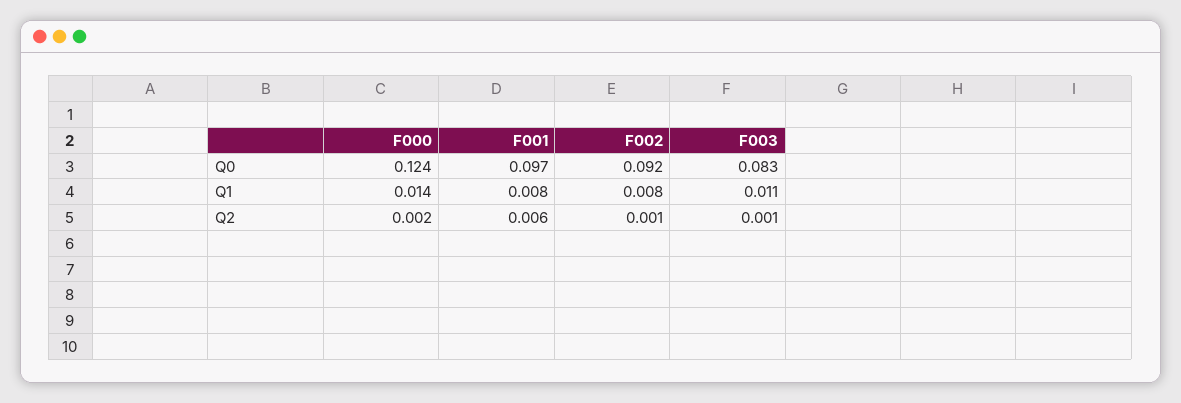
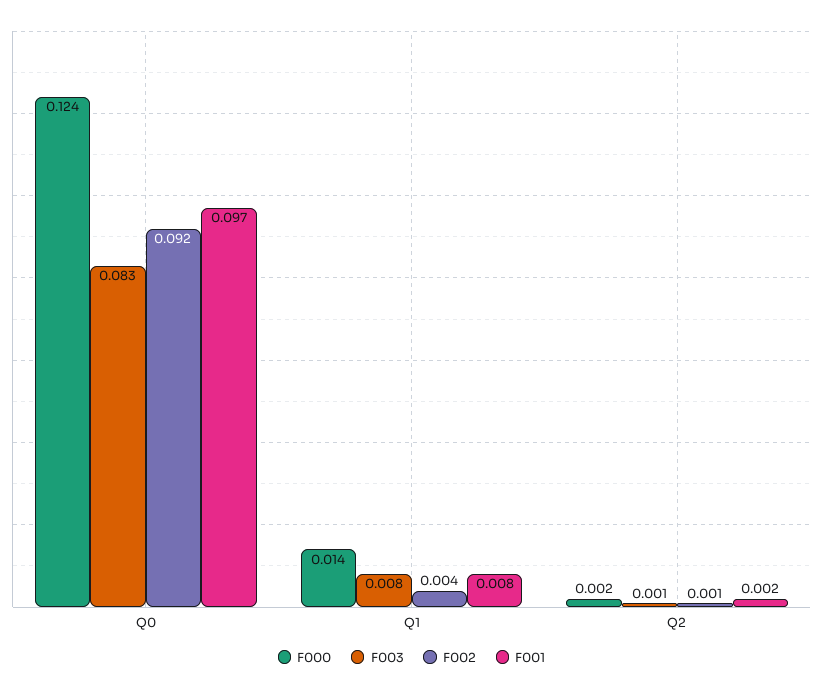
F002, Q1: 0.008 -> 0.004
F003, Q1: 0.011 -> 0.008
F001, Q2: 0.006 -> 0.002

